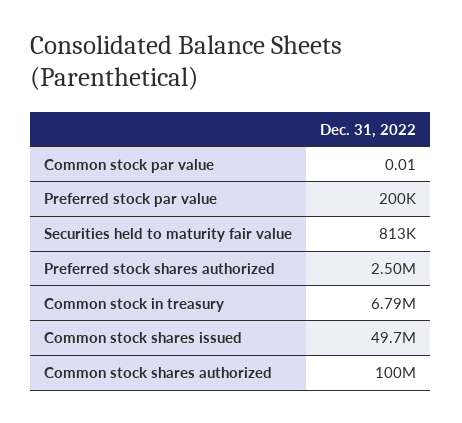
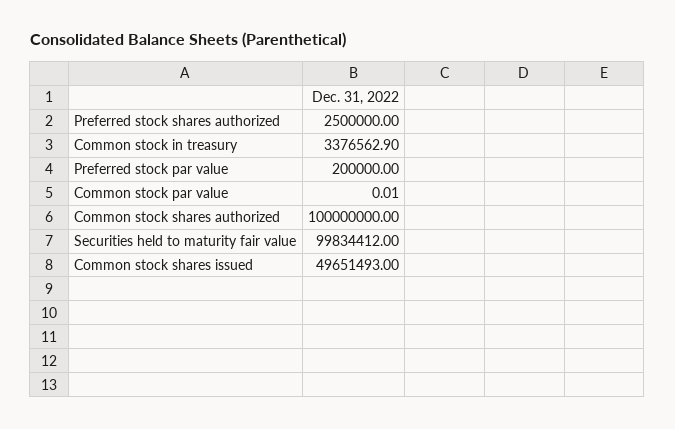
Securities held to maturity fair value: 813000 -> 99834412
Common stock in treasury: 6790000 -> 3376562.9

